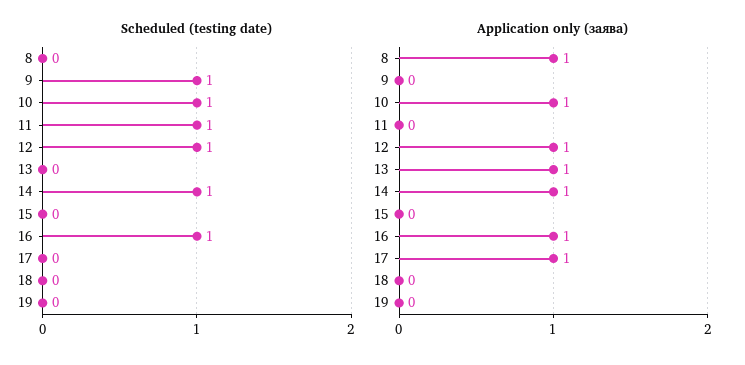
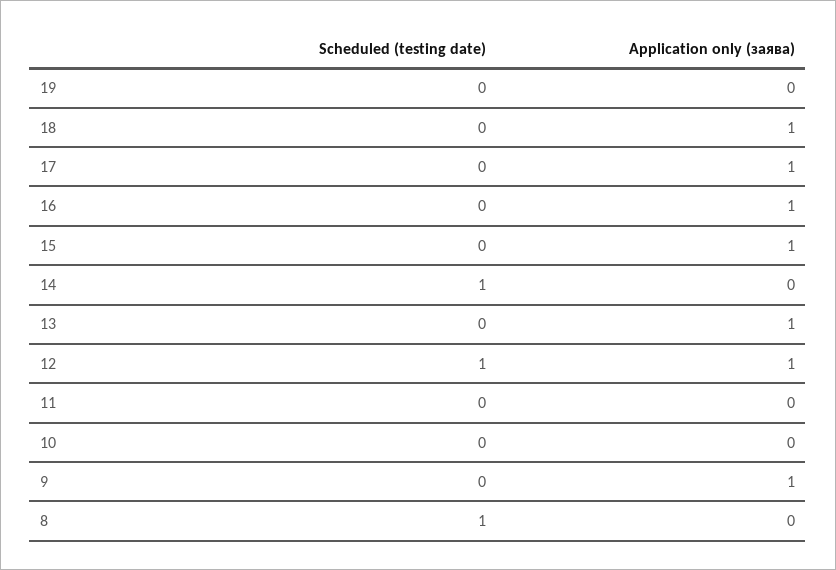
Scheduled (testing date), 8: 0 -> 1
Scheduled (testing date), 9: 1 -> 0
Scheduled (testing date), 10: 1 -> 0
Scheduled (testing date), 11: 1 -> 0
Scheduled (testing date), 16: 1 -> 0
Application only (заява), 8: 1 -> 0
Application only (заява), 9: 0 -> 1
Application only (заява), 10: 1 -> 0
Application only (заява), 14: 1 -> 0
Application only (заява), 15: 0 -> 1
Application only (заява), 18: 0 -> 1

